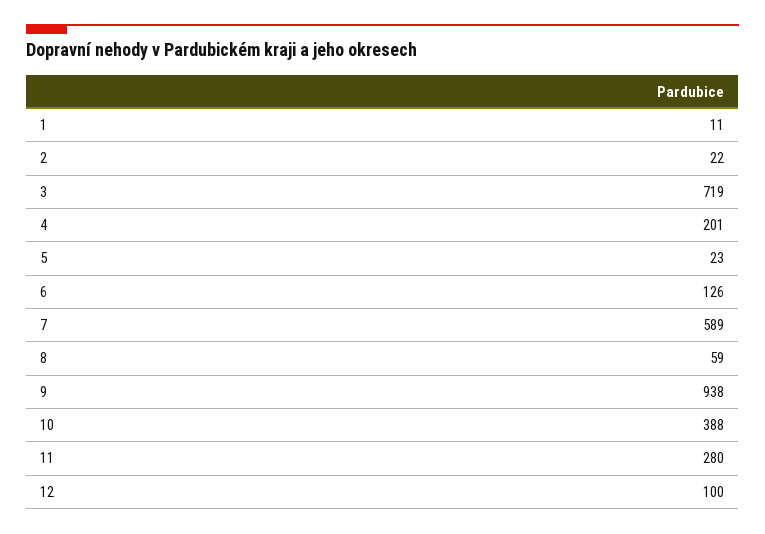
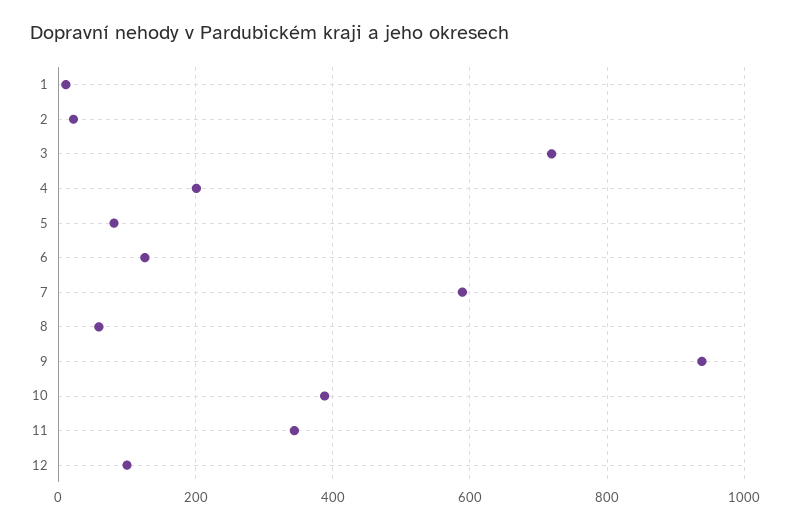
5: 23 -> 80
11: 280 -> 340

